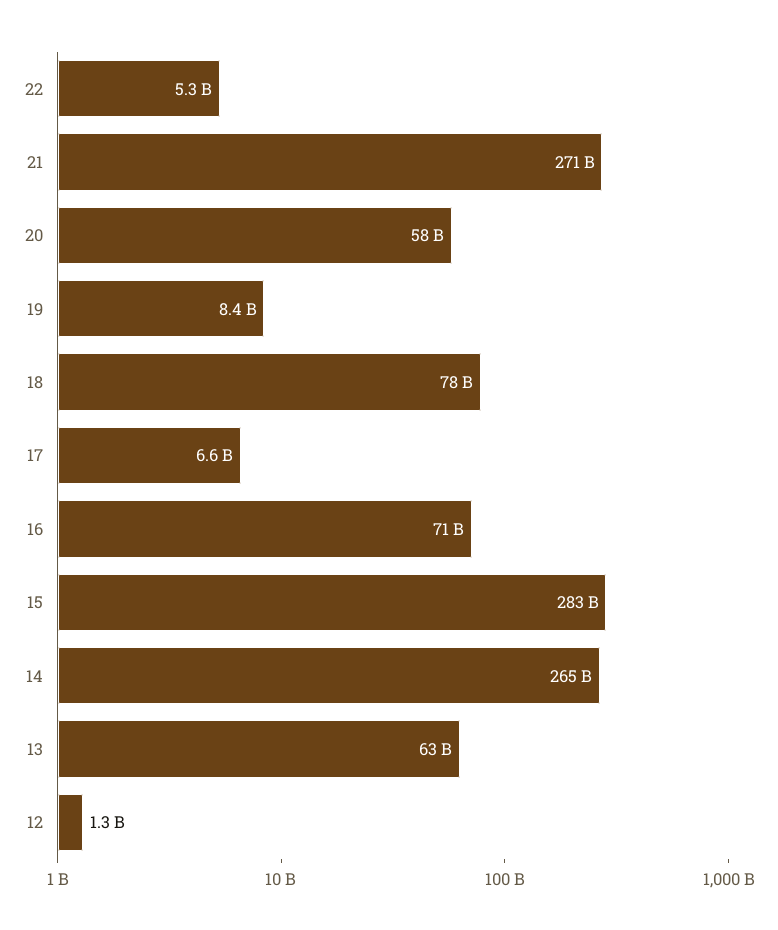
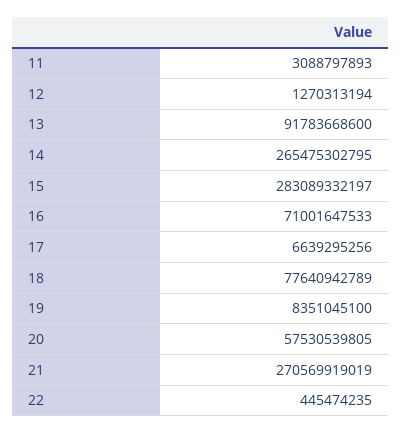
22: 5300000000 -> 445474235
13: 63000000000 -> 91783668600
11: none -> 3088797893

